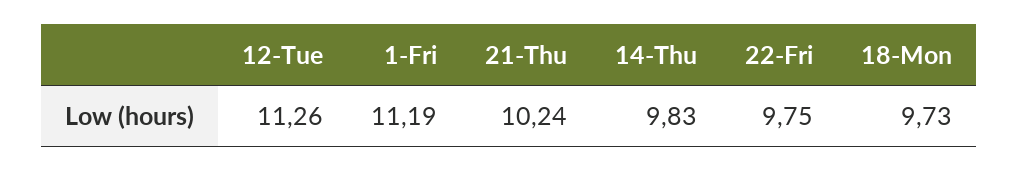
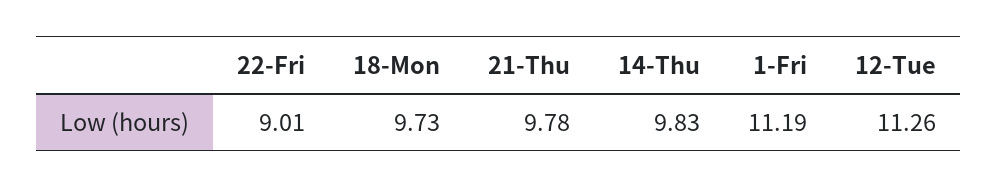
21-Thu: 10.24 -> 9.78
22-Fri: 9.75 -> 9.01

